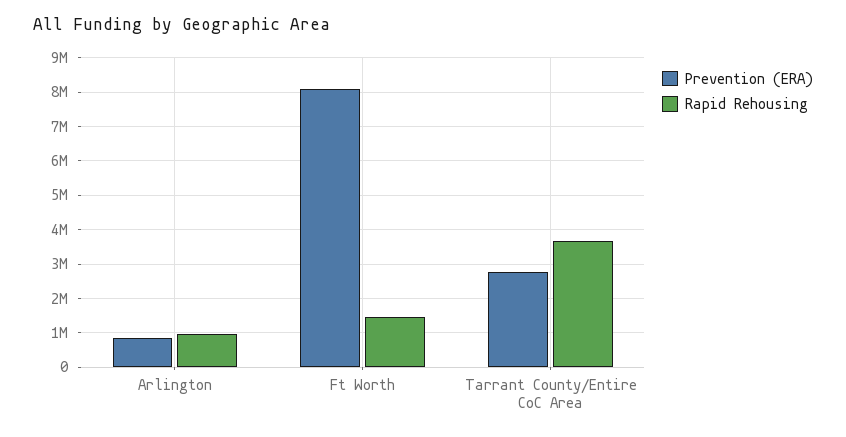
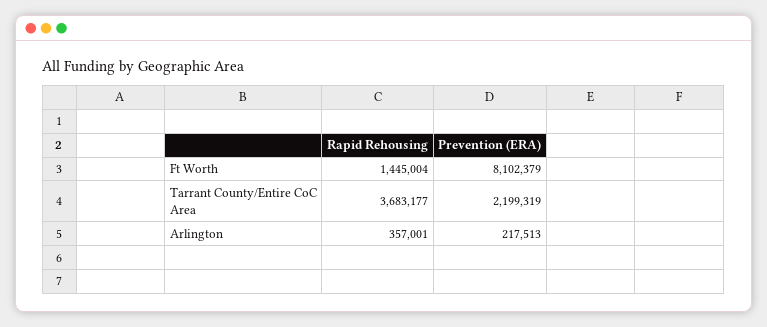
Prevention (ERA), Arlington: 800000 -> 217513
Rapid Rehousing, Arlington: 1000000 -> 357001
Prevention (ERA), Tarrant County/Entire CoC Area: 2800000 -> 2199319

